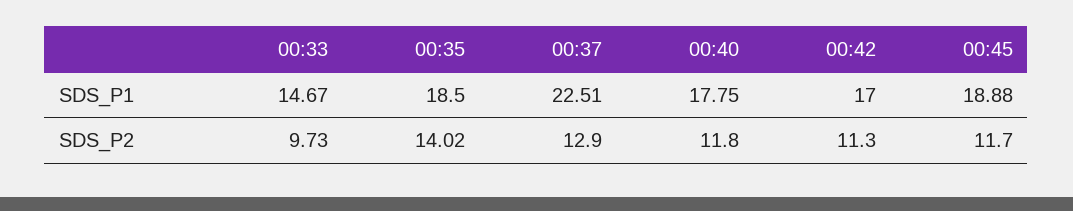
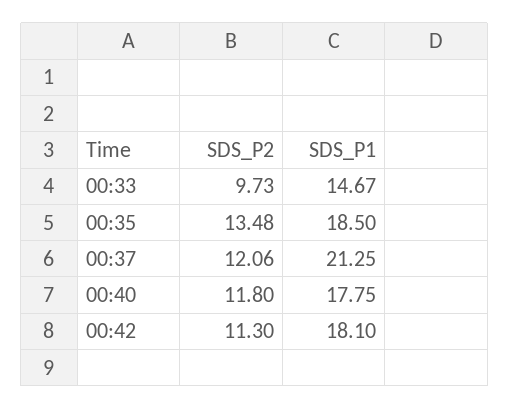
00:37, SDS_P1: 22.51 -> 21.25
00:42, SDS_P1: 17 -> 18.1
00:45, SDS_P1: 18.88 -> none
00:35, SDS_P2: 14.02 -> 13.48
00:37, SDS_P2: 12.9 -> 12.06
00:45, SDS_P2: 11.7 -> none

